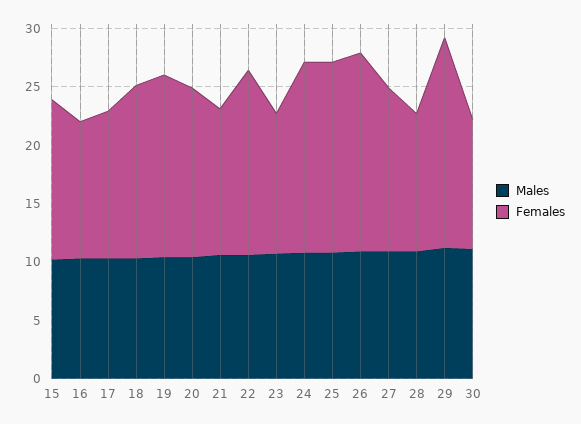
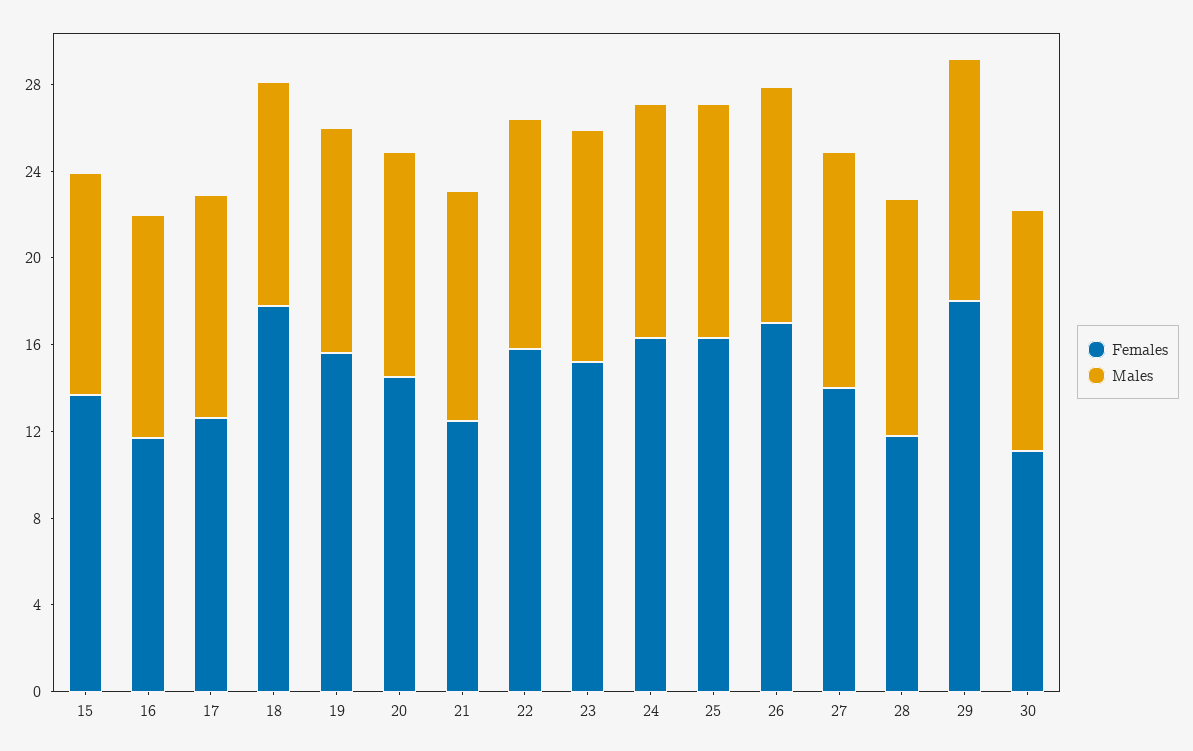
Females, 18: 15 -> 18
Females, 23: 12 -> 15

